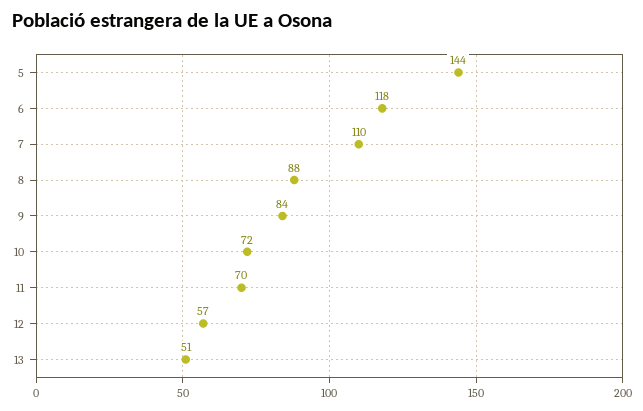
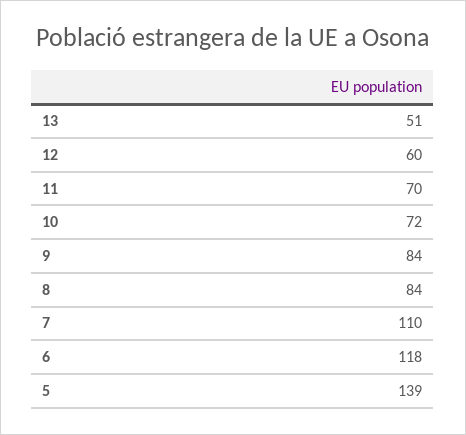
5: 144 -> 139
8: 88 -> 84
12: 57 -> 60

